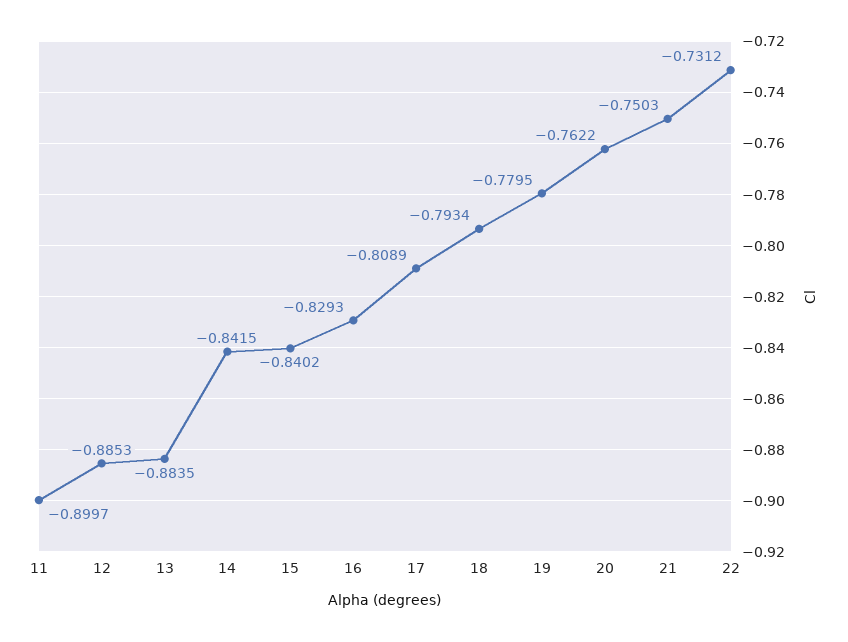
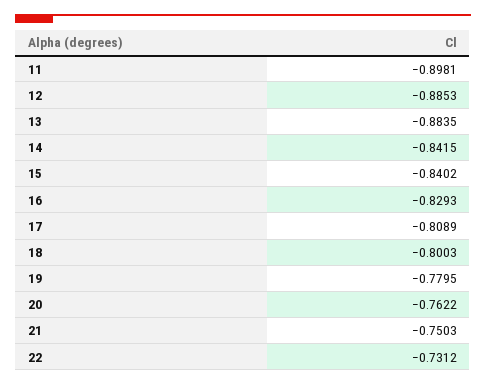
11: -0.8997 -> -0.8981
18: -0.7934 -> -0.8003

